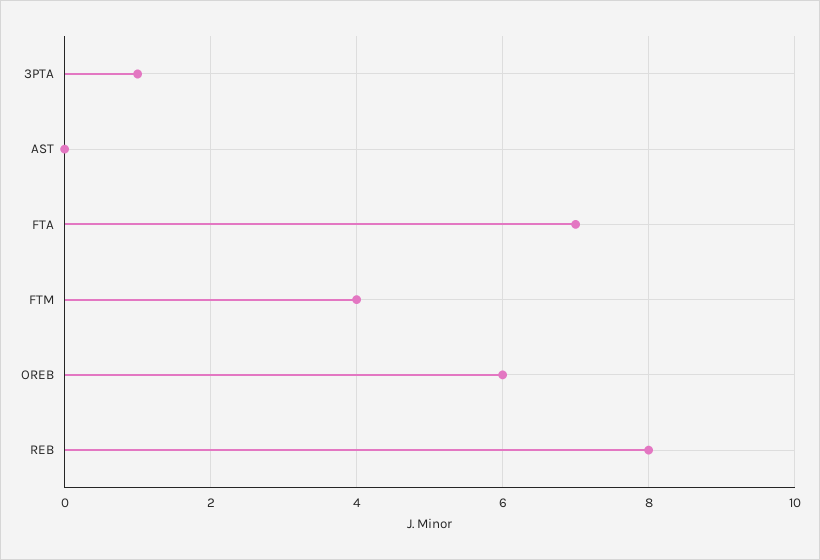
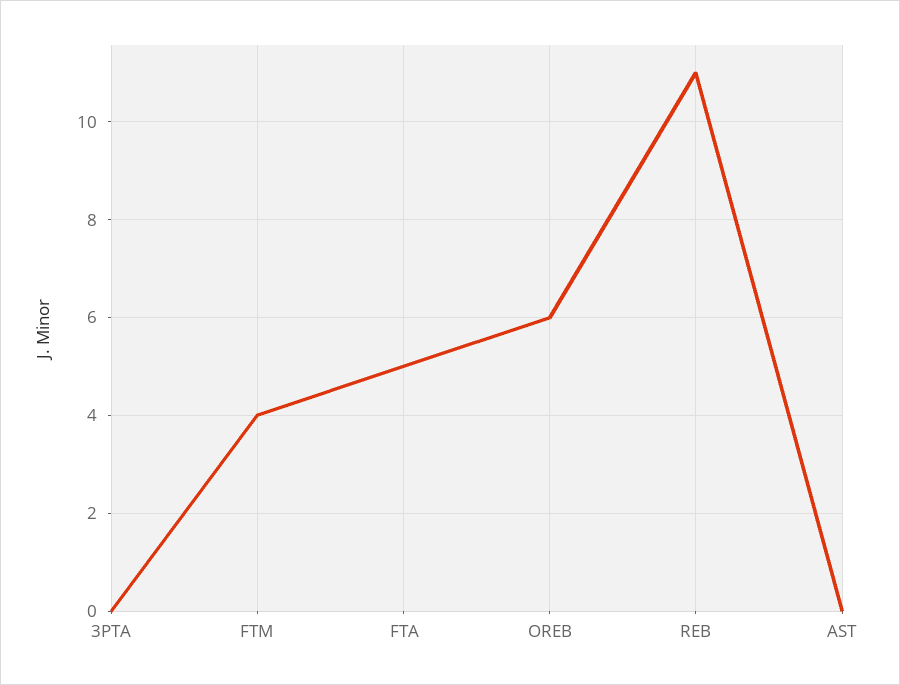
3PTA: 1 -> 0
FTA: 7 -> 5
REB: 8 -> 11

